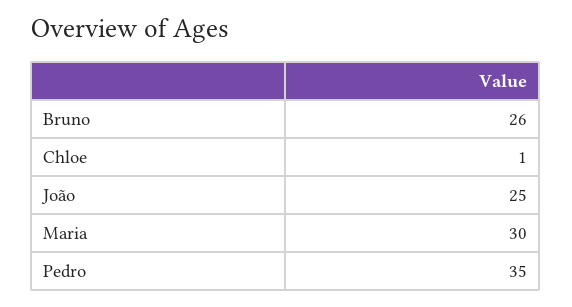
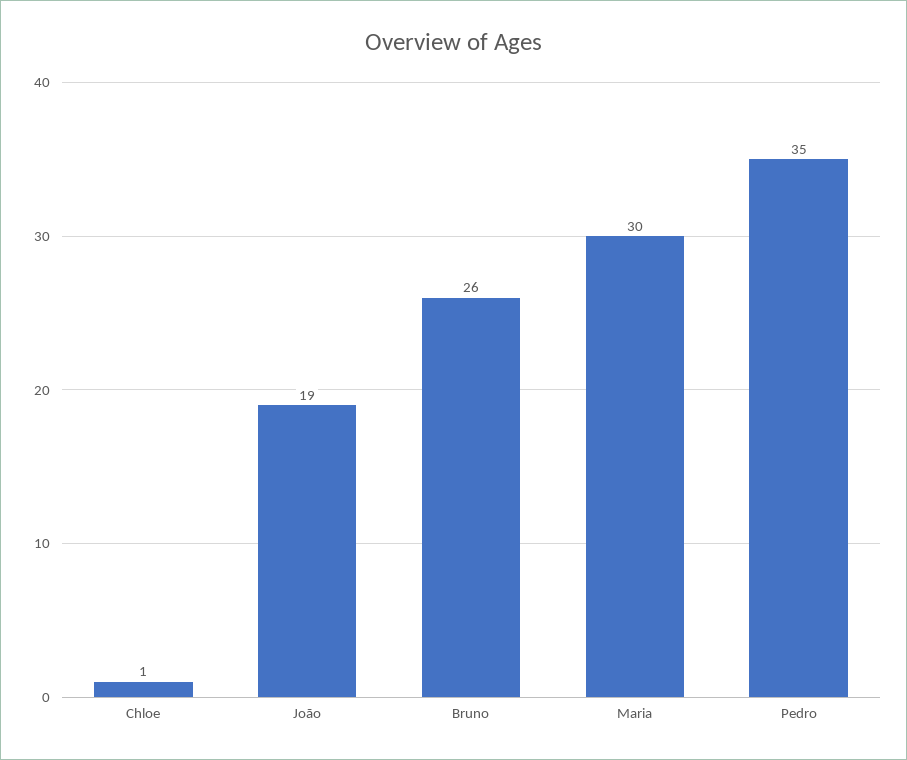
João: 25 -> 19

